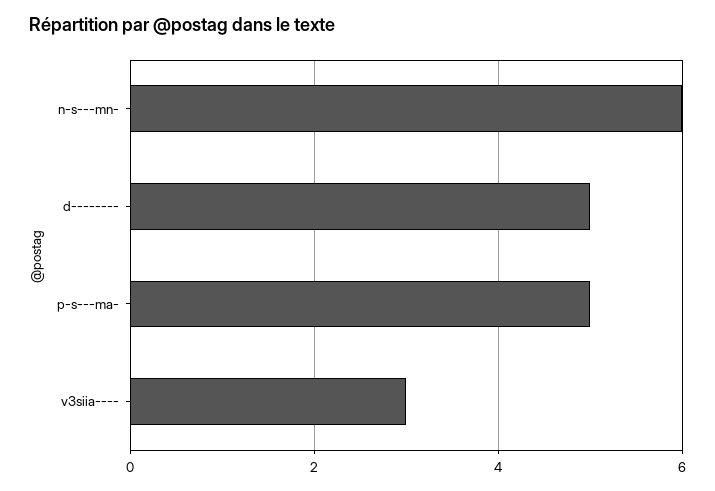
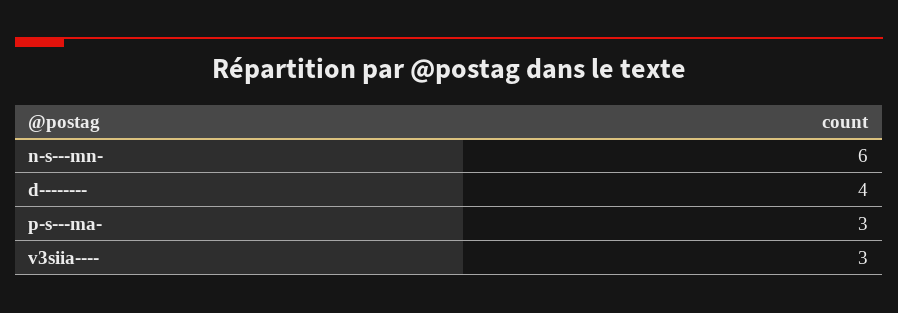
d--------: 5 -> 4
p-s---ma-: 5 -> 3

